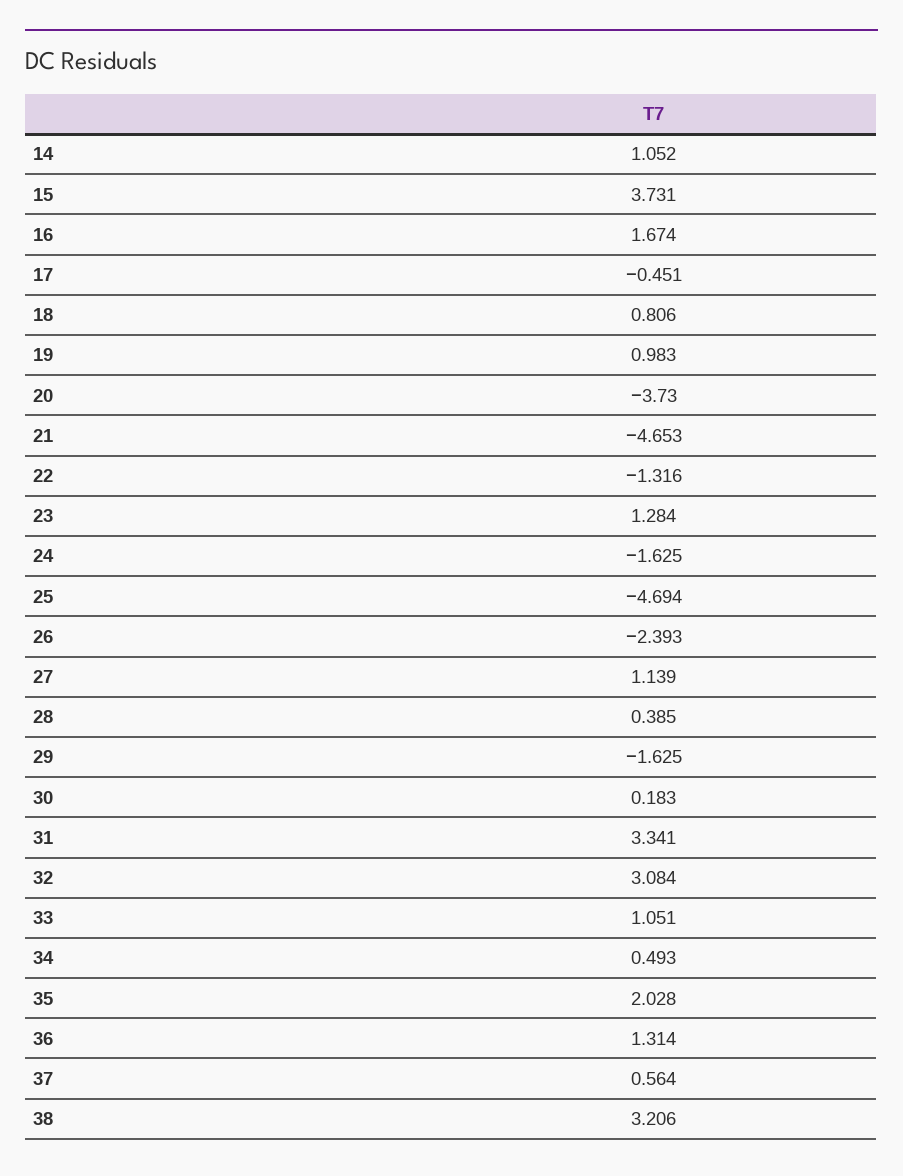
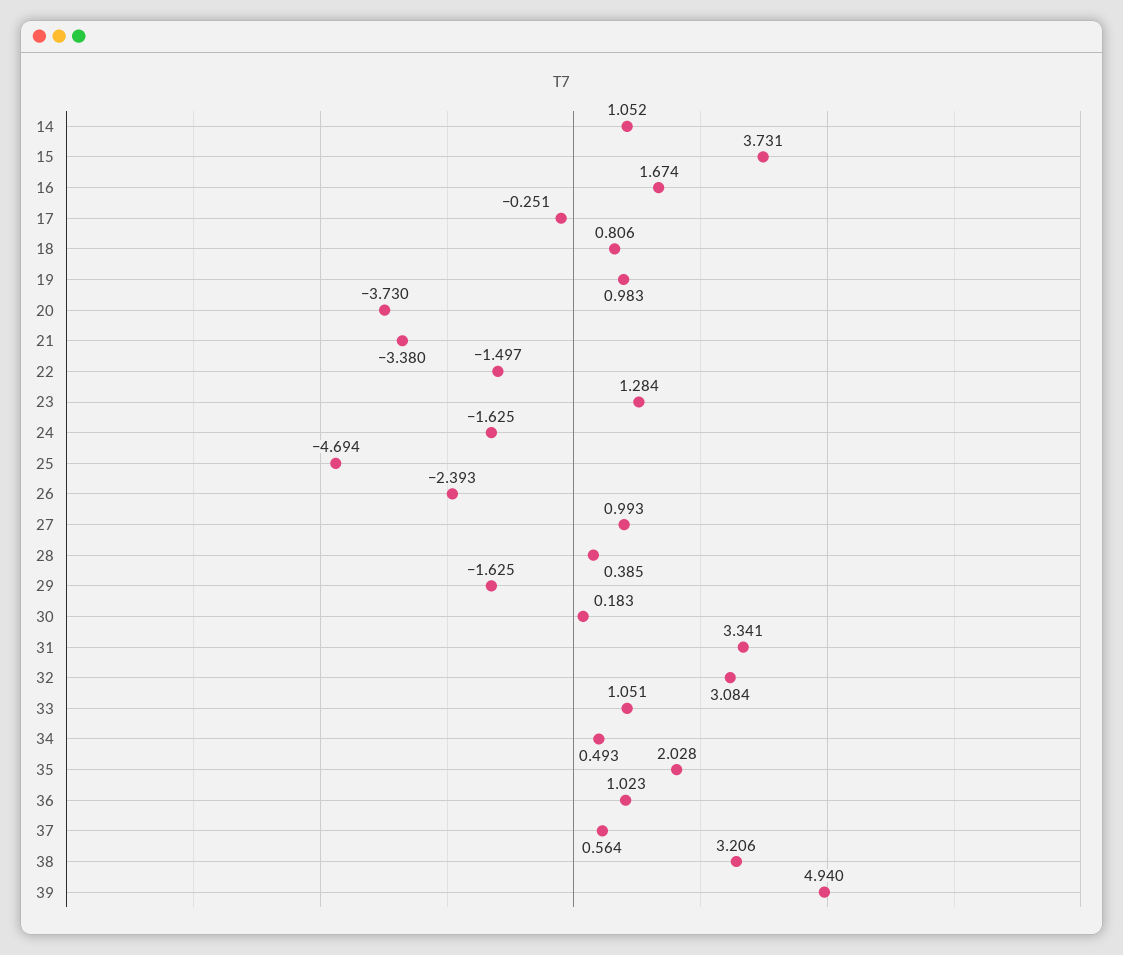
17: -0.451 -> -0.251
21: -4.653 -> -3.38
22: -1.316 -> -1.497
27: 1.139 -> 0.993
36: 1.314 -> 1.023
39: none -> 4.94

